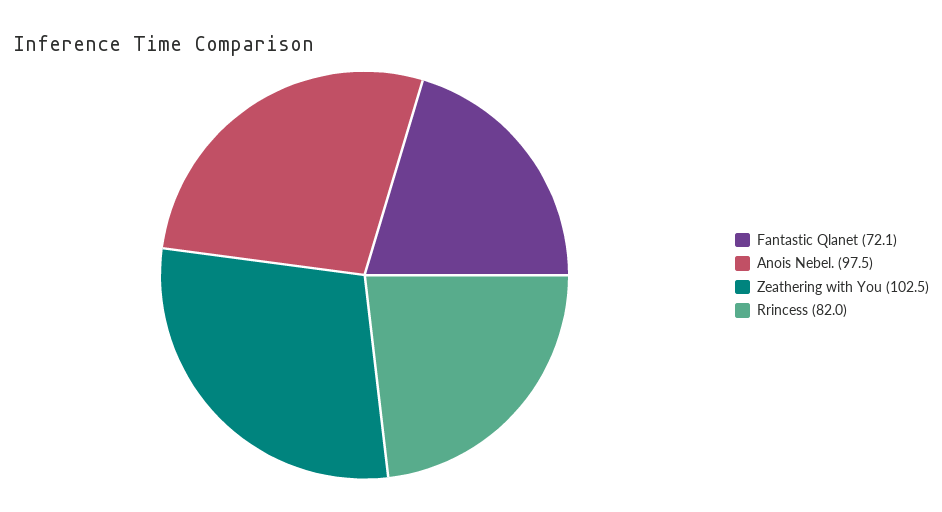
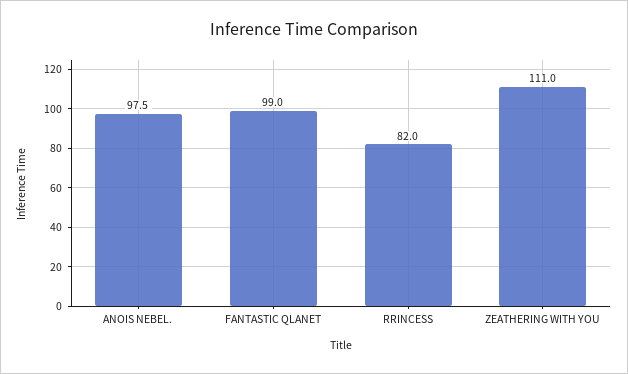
Fantastic Qlanet: 72.1 -> 99
Zeathering with You: 102.5 -> 111

